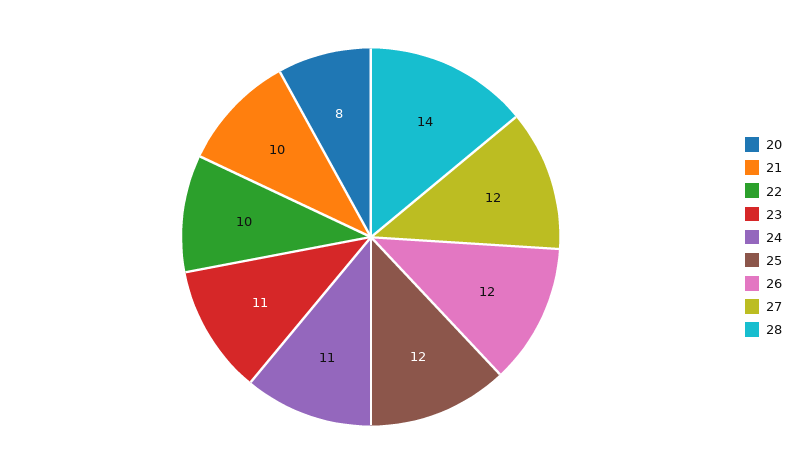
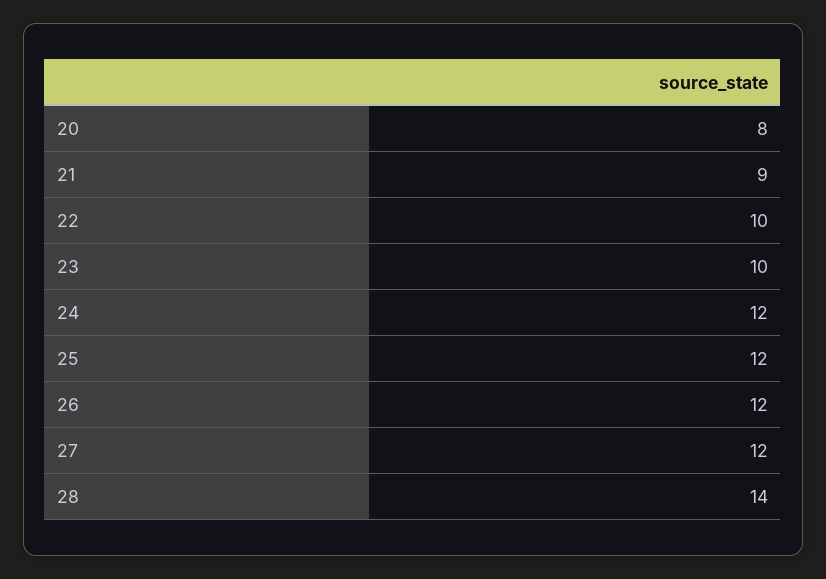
21: 10 -> 9
23: 11 -> 10
24: 11 -> 12

